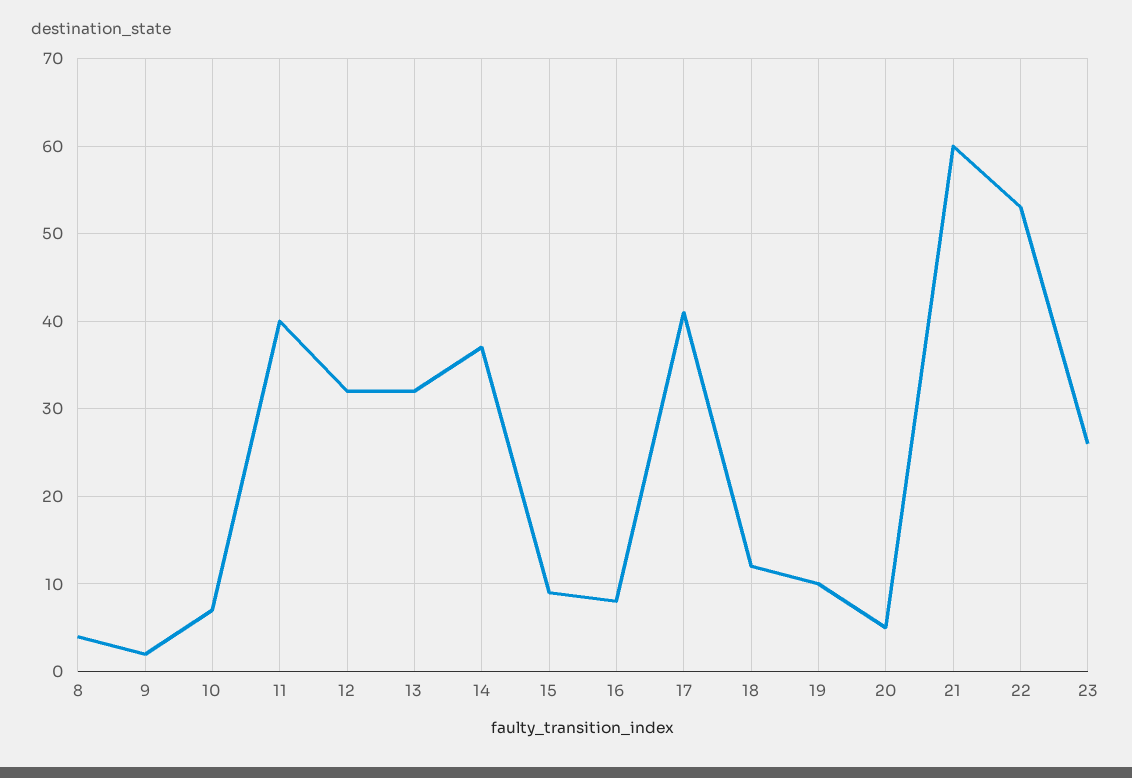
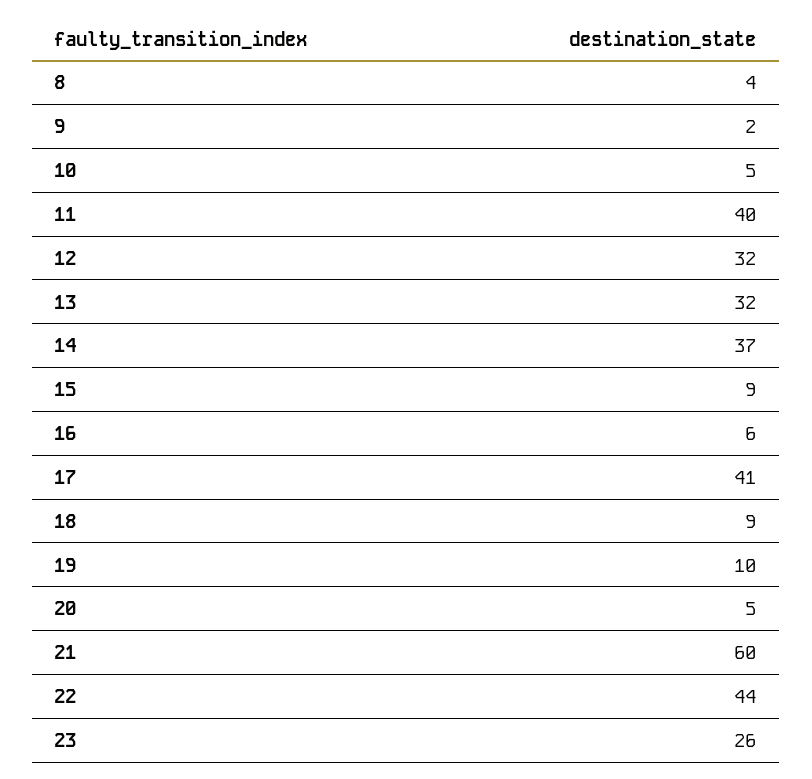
10: 7 -> 5
16: 8 -> 6
18: 12 -> 9
22: 53 -> 44

